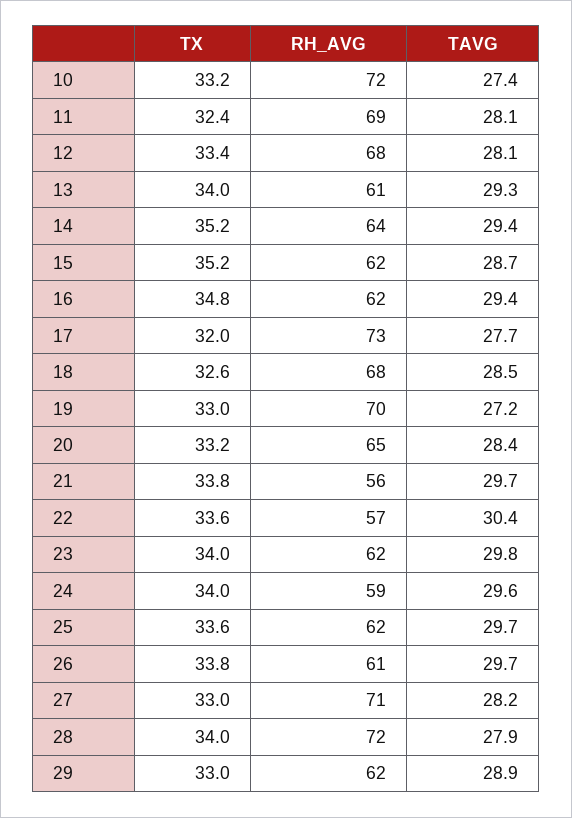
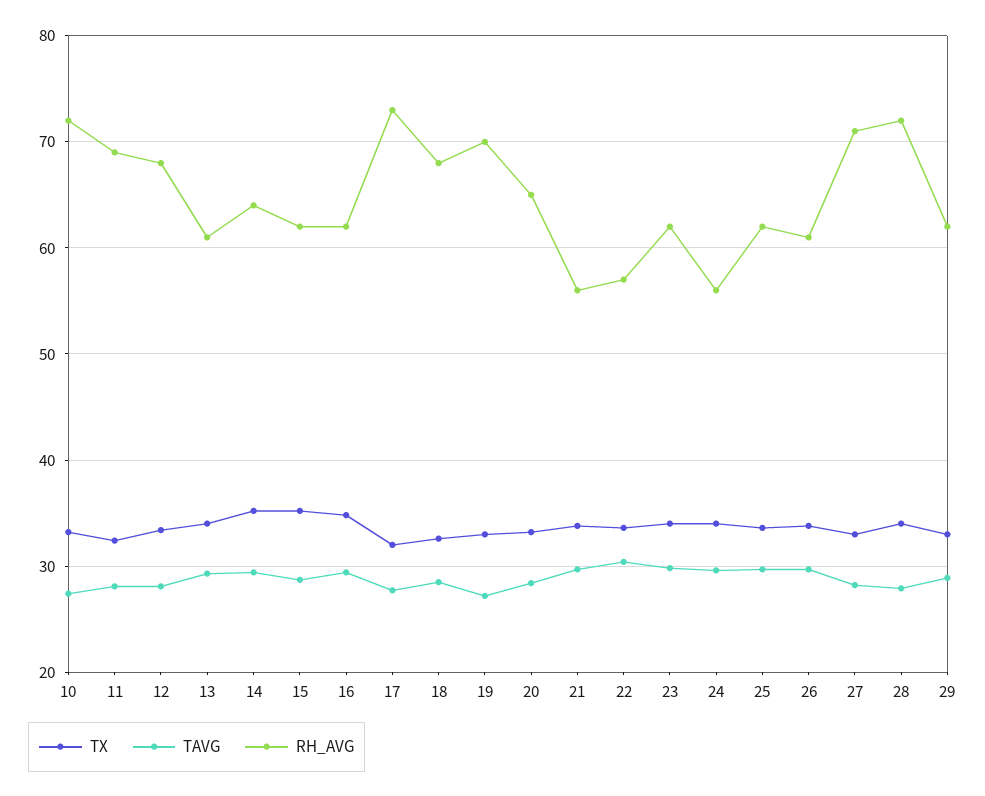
RH_AVG, 24: 59 -> 56

